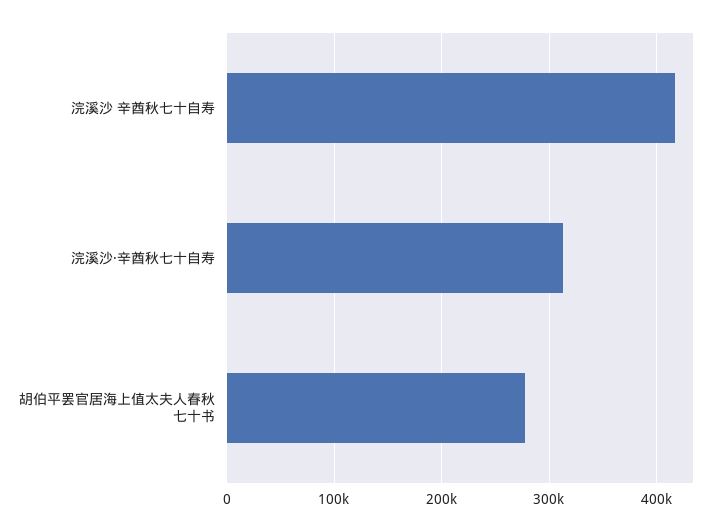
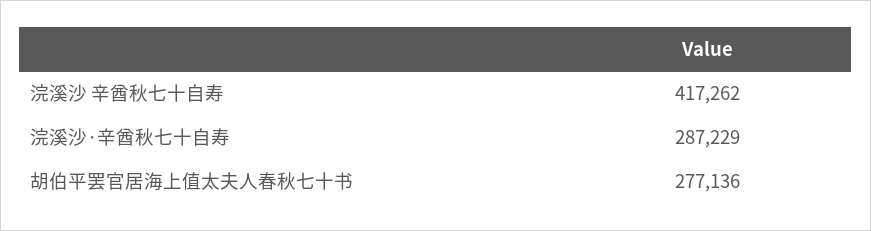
浣溪沙·辛酋秋七十自寿: 310000 -> 287229

